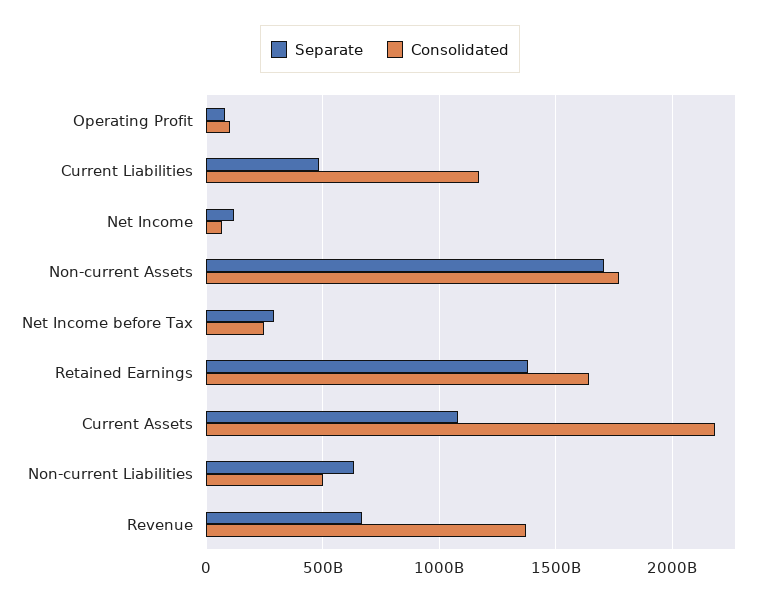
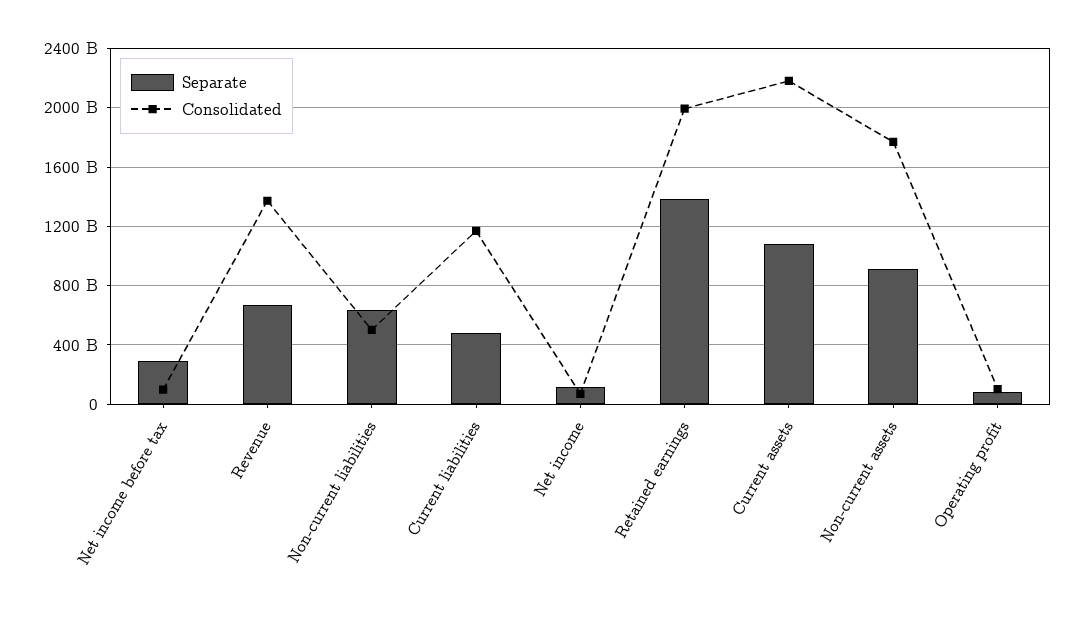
Separate, Non-current Assets: 1700000000000 -> 900000000000
Consolidated, Net Income before Tax: 250000000000 -> 100000000000
Consolidated, Retained Earnings: 1650000000000 -> 2000000000000

